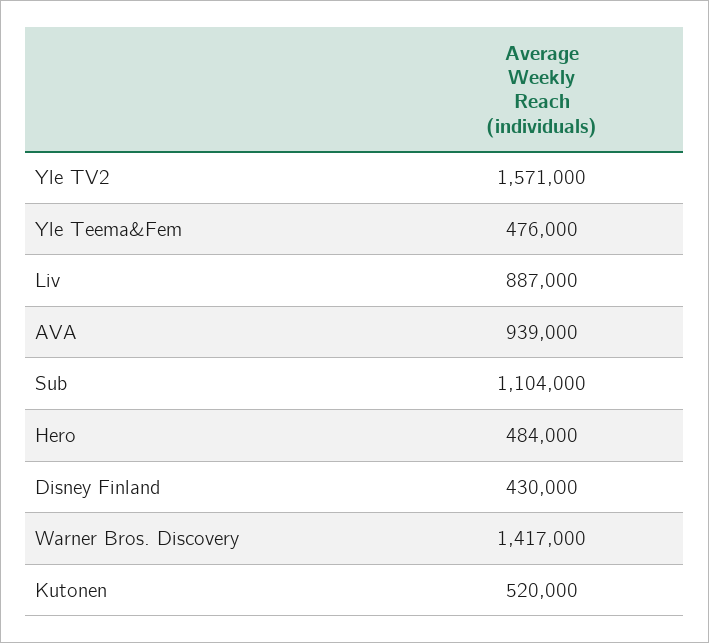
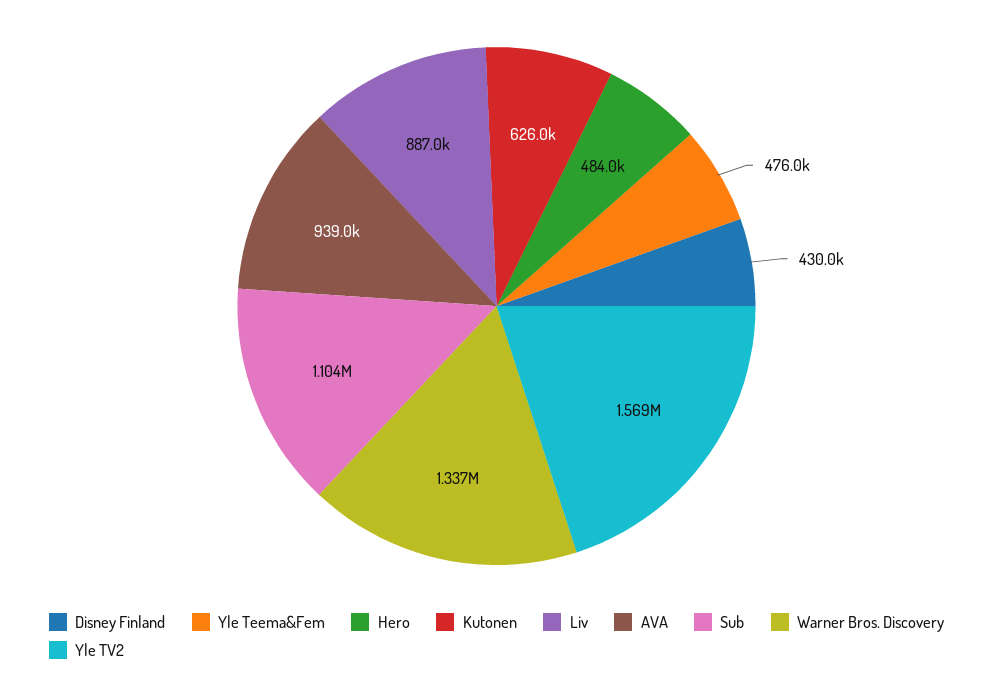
Yle TV2: 1571000 -> 1569000
Warner Bros. Discovery: 1417000 -> 1337000
Kutonen: 520000 -> 626000

